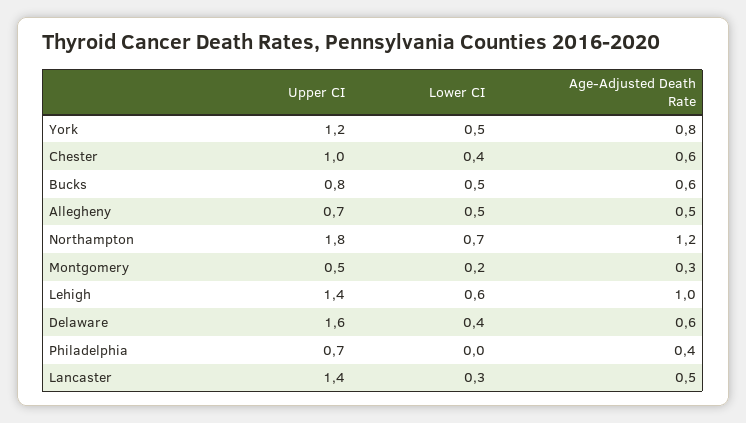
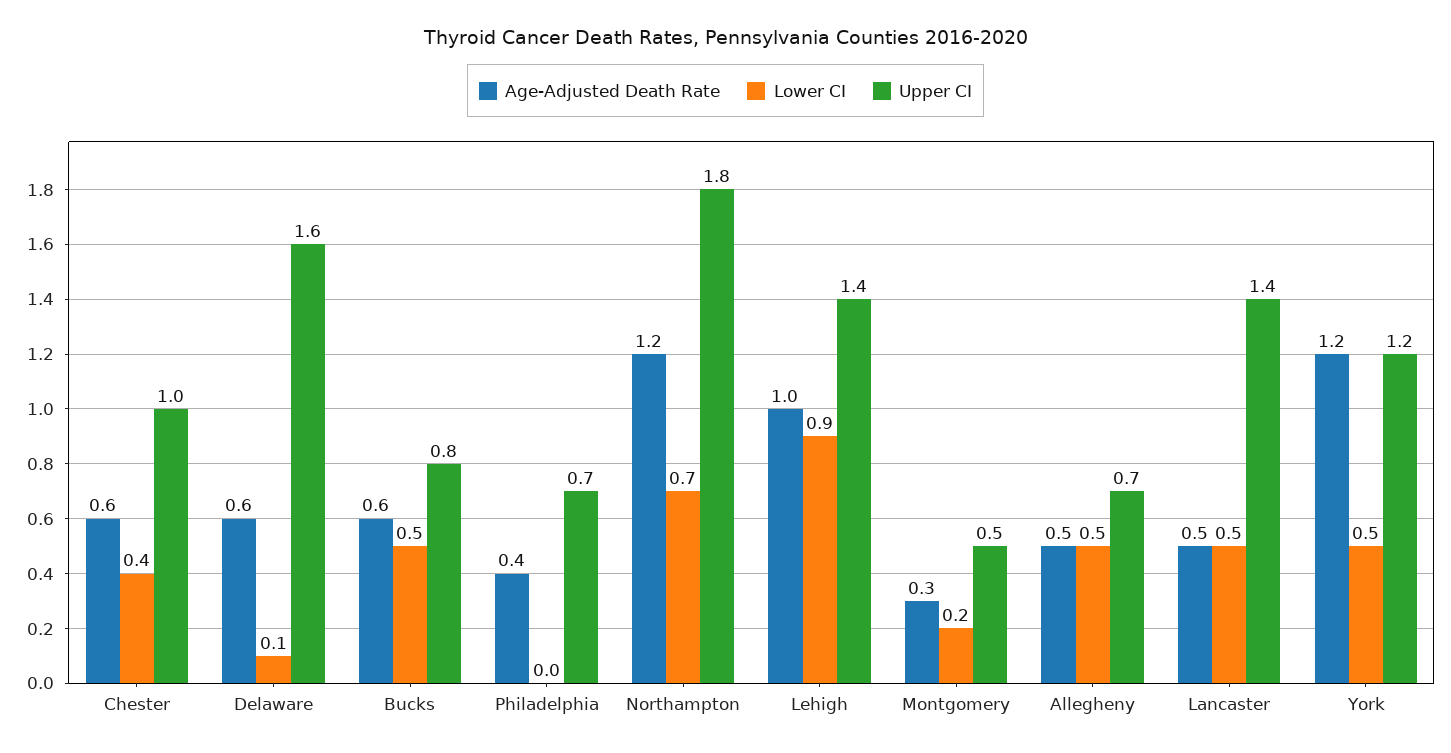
Age-Adjusted Death Rate, York: 0.8 -> 1.2
Lower CI, Lehigh: 0.6 -> 0.9
Lower CI, Delaware: 0.4 -> 0.1
Lower CI, Lancaster: 0.3 -> 0.5

